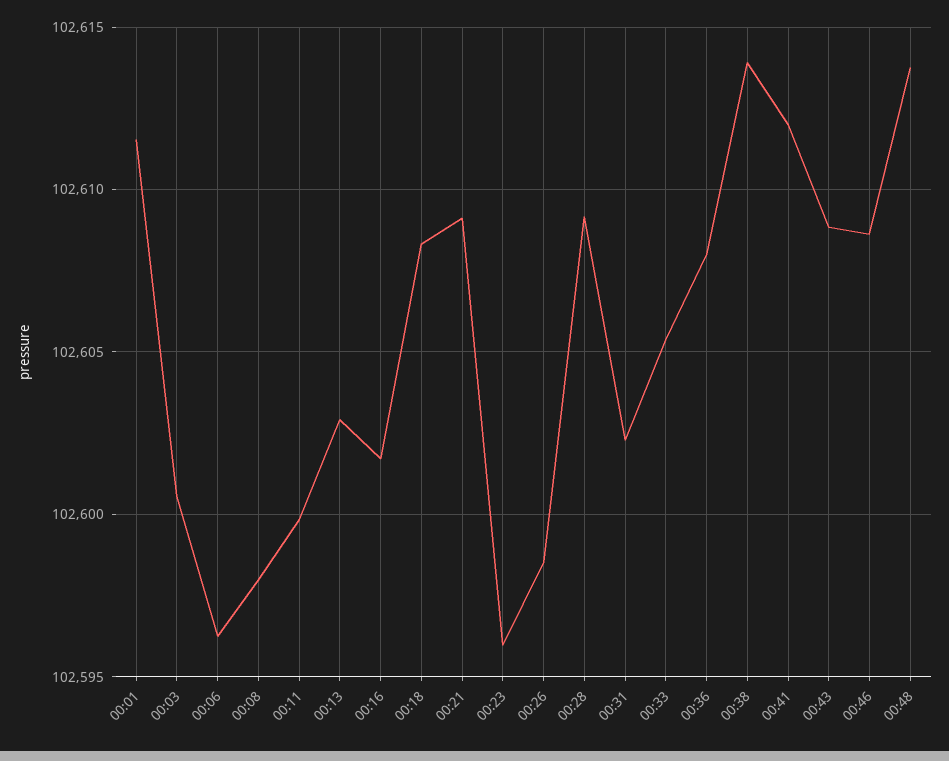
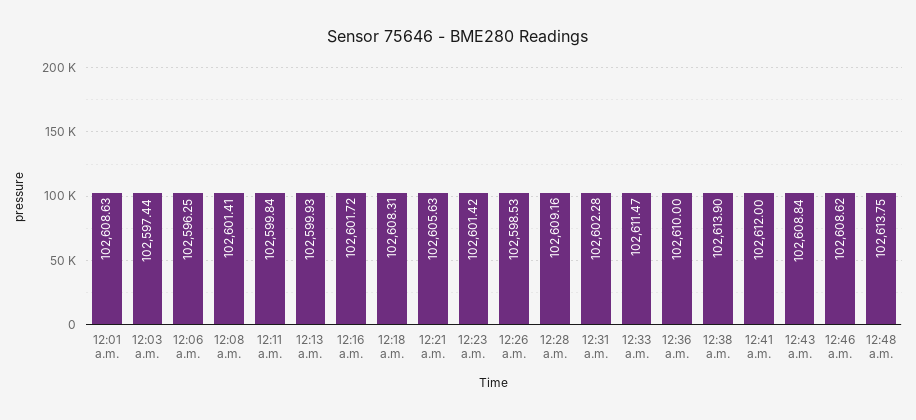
00:01: 102611.5 -> 102608.63
00:03: 102600.5 -> 102597.44
00:08: 102598 -> 102601.41
00:13: 102603 -> 102599.93
00:21: 102609 -> 102605.63
00:23: 102596 -> 102601.42
00:33: 102605.5 -> 102611.47
00:36: 102608 -> 102610

